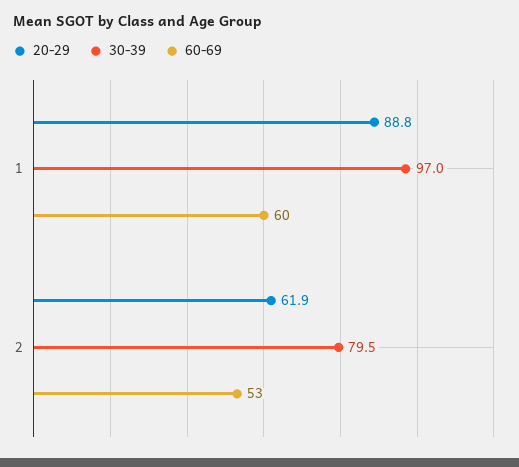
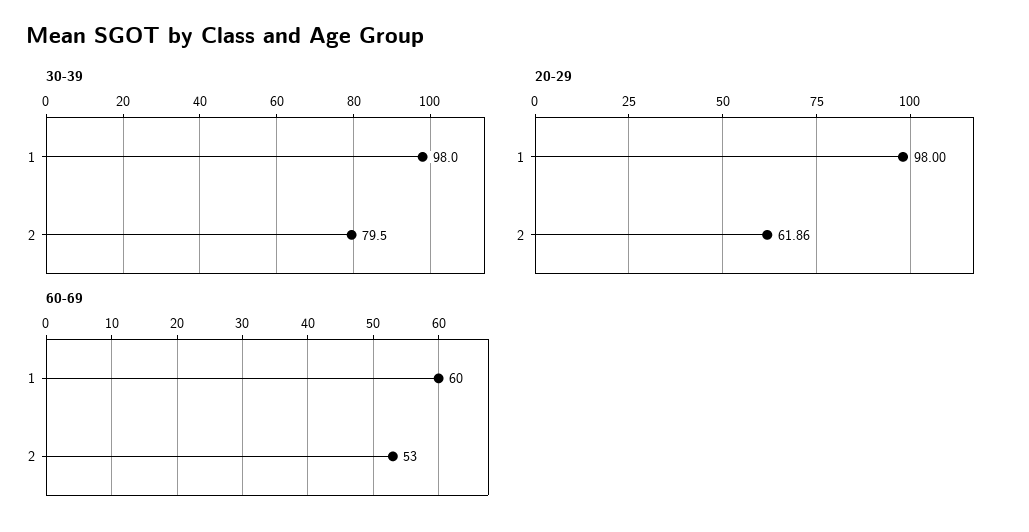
20-29, 1: 88.8 -> 98
30-39, 1: 97 -> 98

